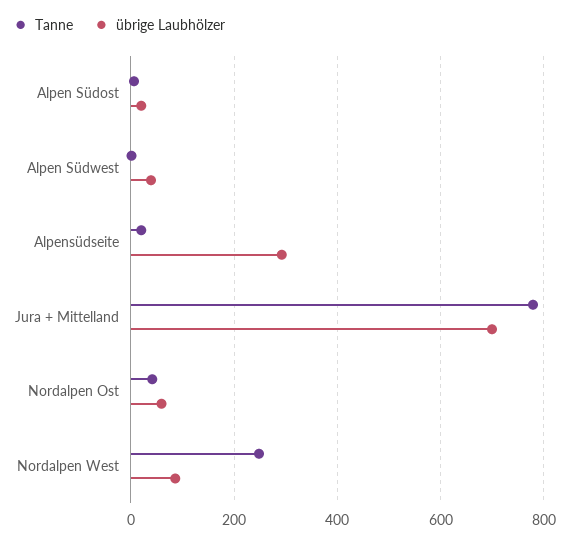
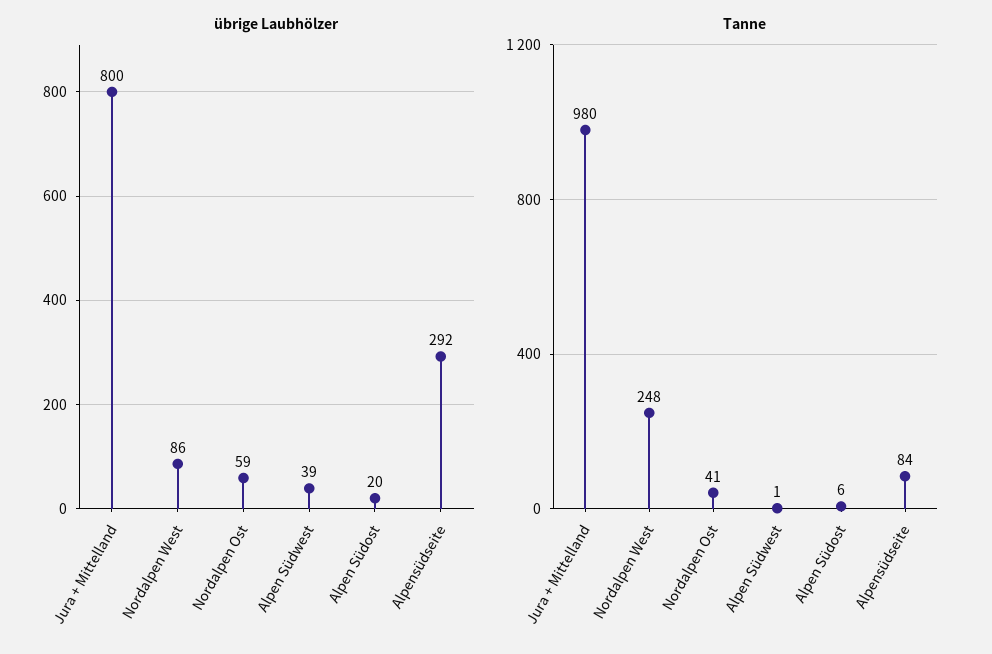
Tanne, Alpensüdseite: 20 -> 84
Tanne, Jura + Mittelland: 780 -> 980
übrige Laubhölzer, Jura + Mittelland: 700 -> 800

